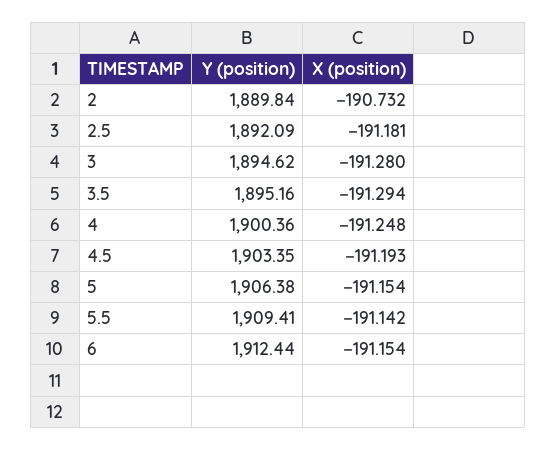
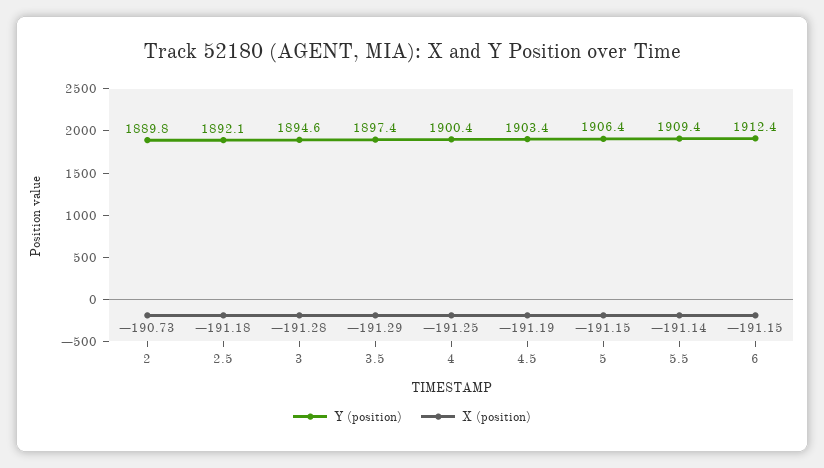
Y (position), 3.5: 1895.16 -> 1897.4

